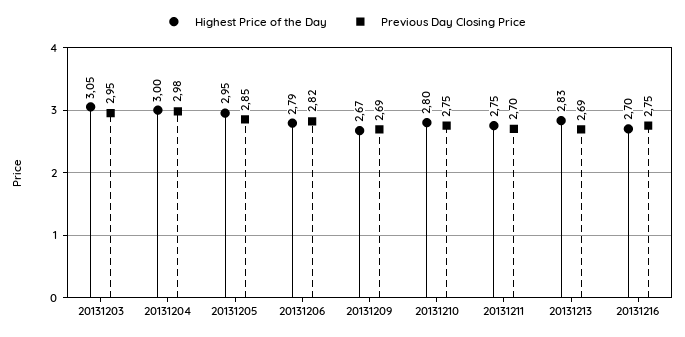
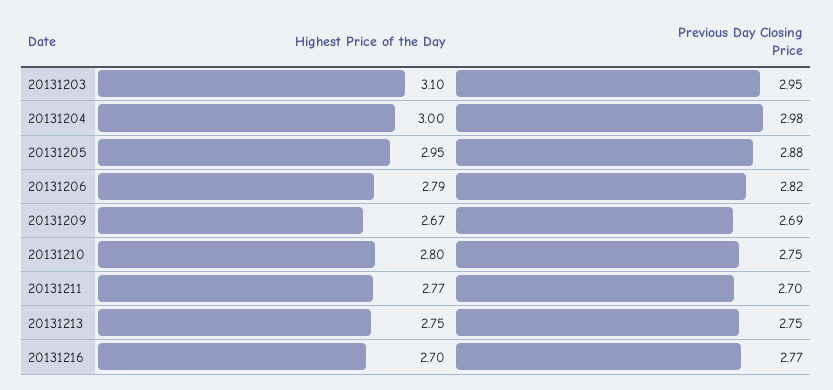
Highest Price of the Day, 20131203: 3.05 -> 3.1
Previous Day Closing Price, 20131205: 2.85 -> 2.88
Highest Price of the Day, 20131211: 2.75 -> 2.77
Highest Price of the Day, 20131213: 2.83 -> 2.75
Previous Day Closing Price, 20131213: 2.69 -> 2.75
Previous Day Closing Price, 20131216: 2.75 -> 2.77

